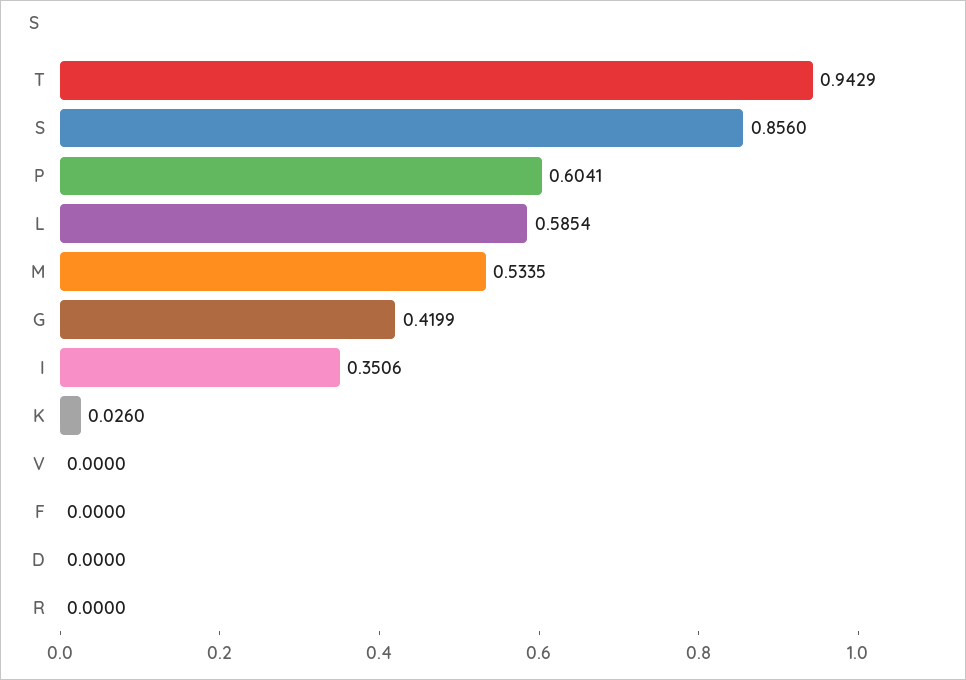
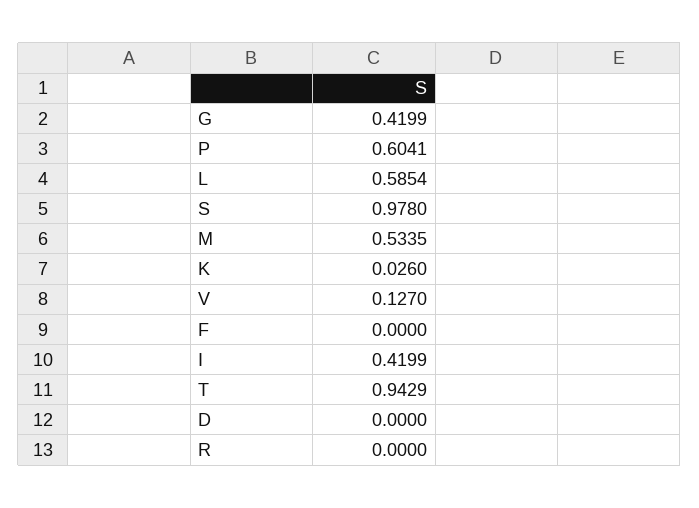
S: 0.856 -> 0.978
I: 0.3506 -> 0.4199
V: 0 -> 0.127

